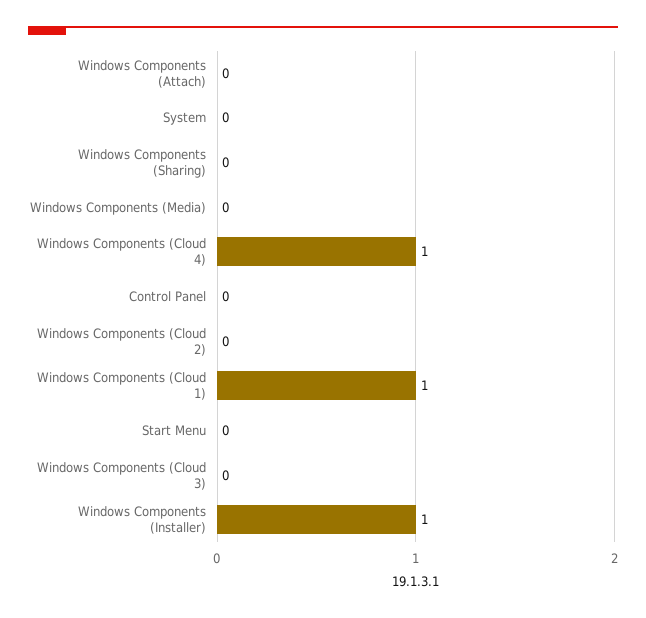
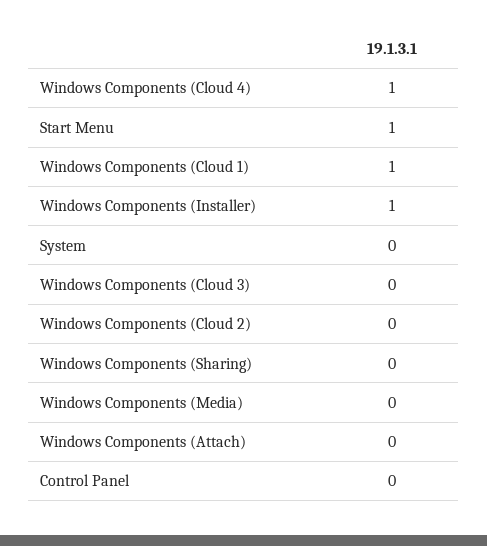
Start Menu: 0 -> 1

